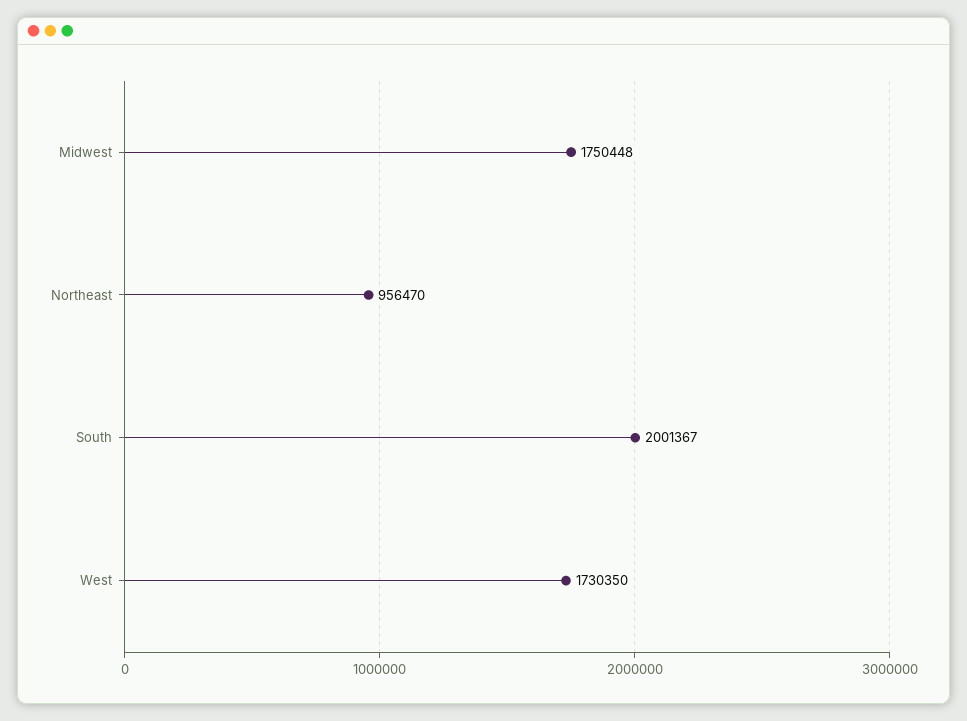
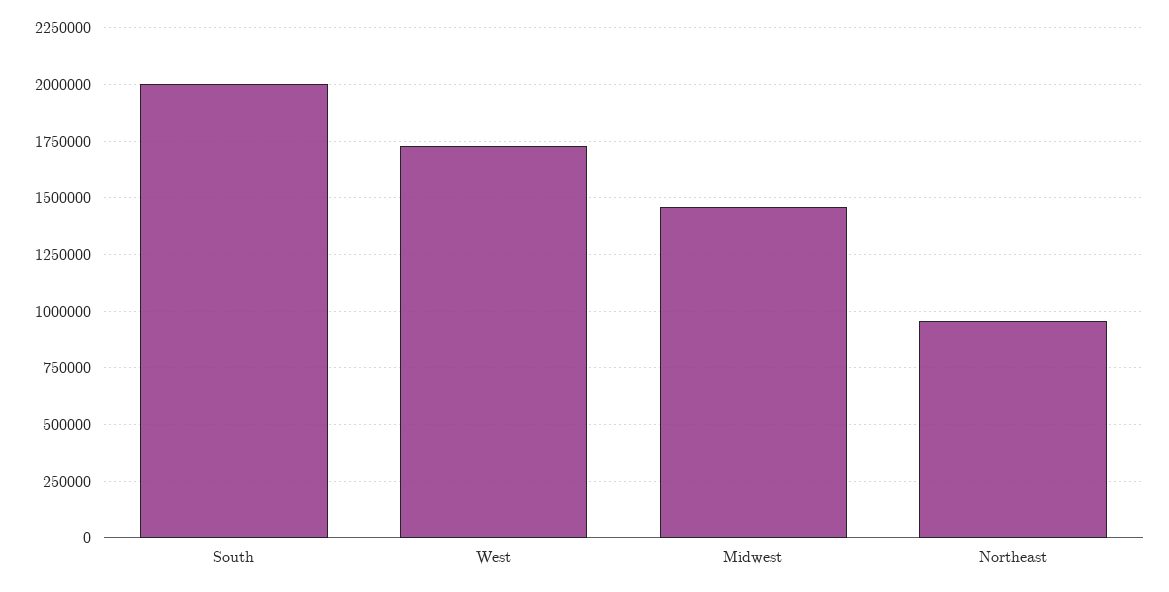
Midwest: 1750448 -> 1450000

